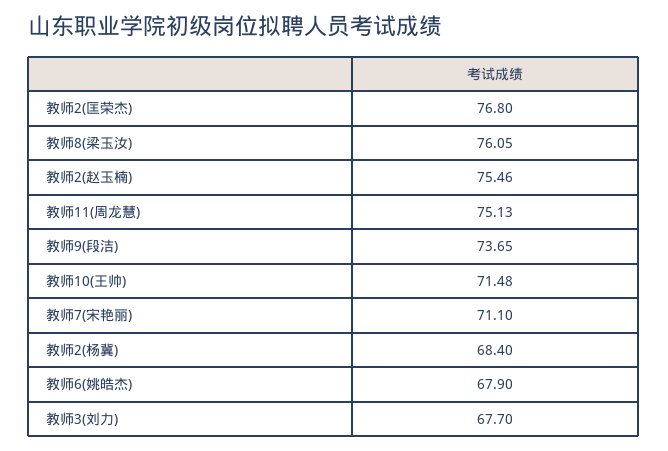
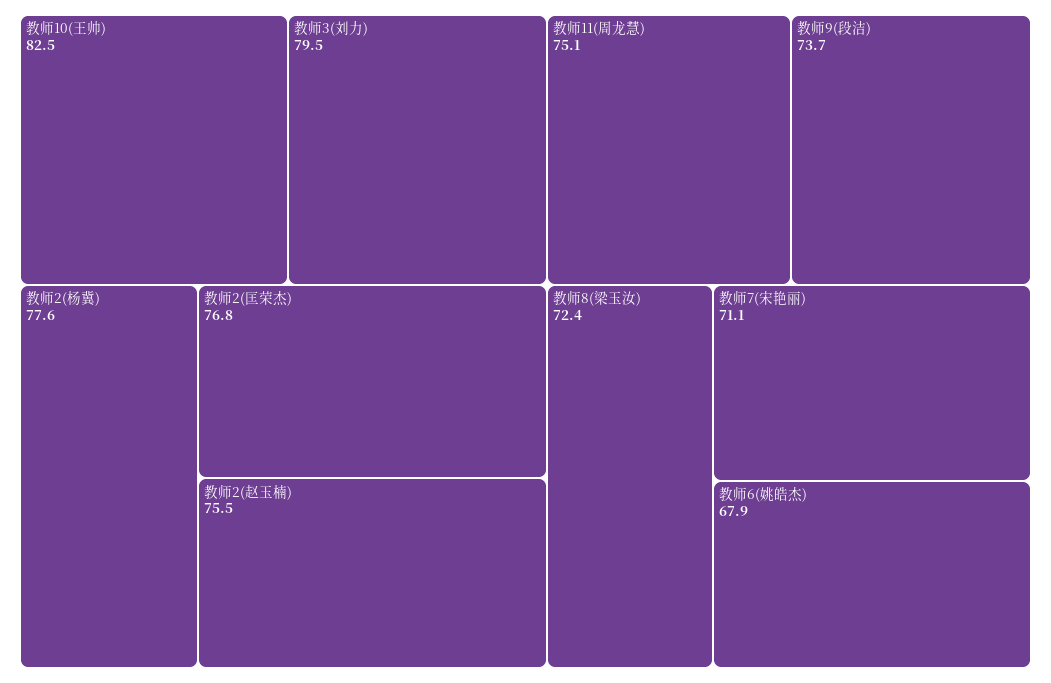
教师8(梁玉汝): 76.05 -> 72.4
教师10(王帅): 71.48 -> 82.5
教师2(杨冀): 68.4 -> 77.6
教师3(刘力): 67.7 -> 79.5

